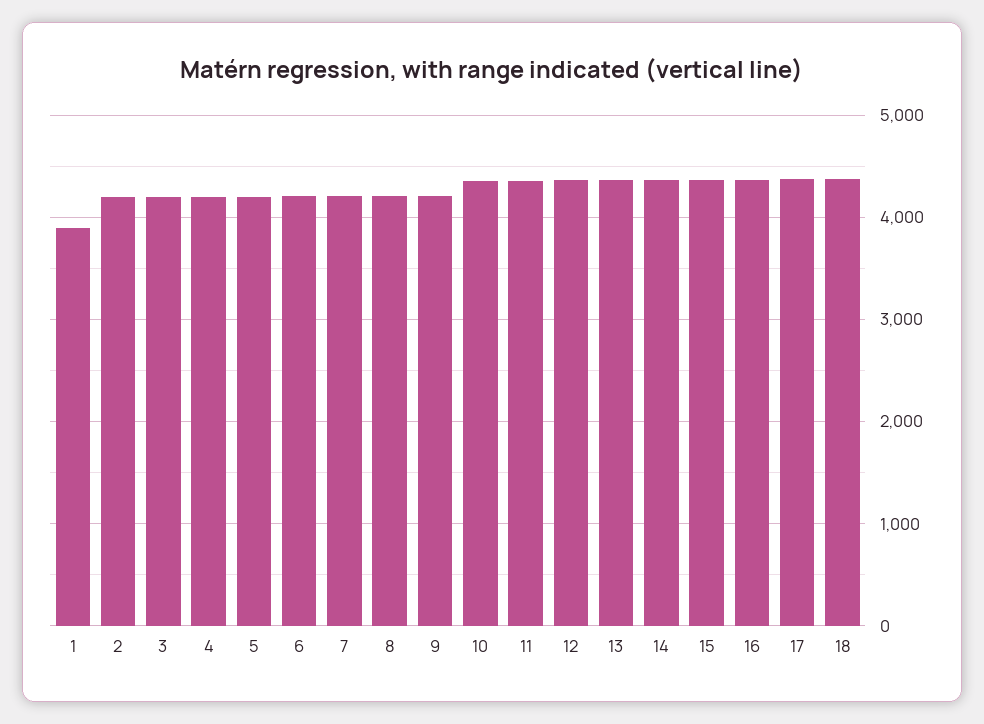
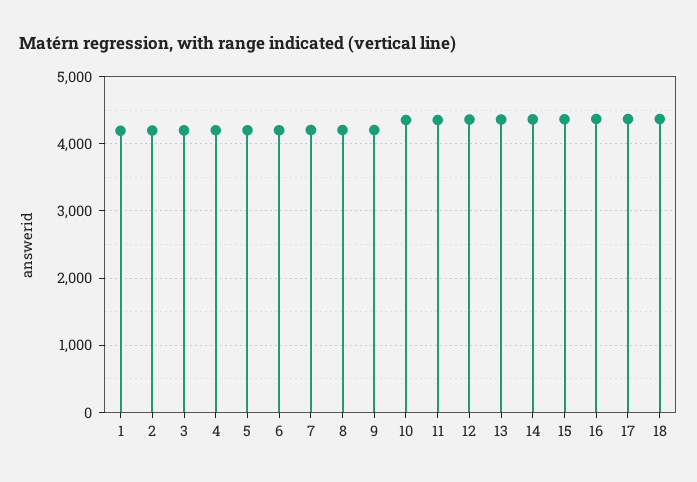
1: 3900 -> 4200

